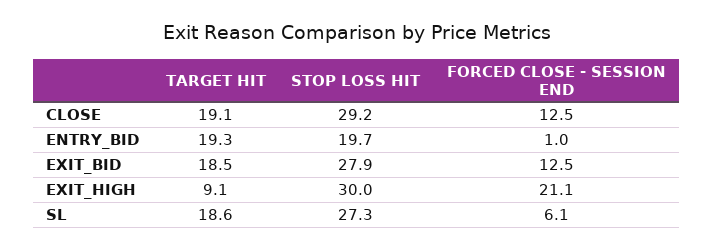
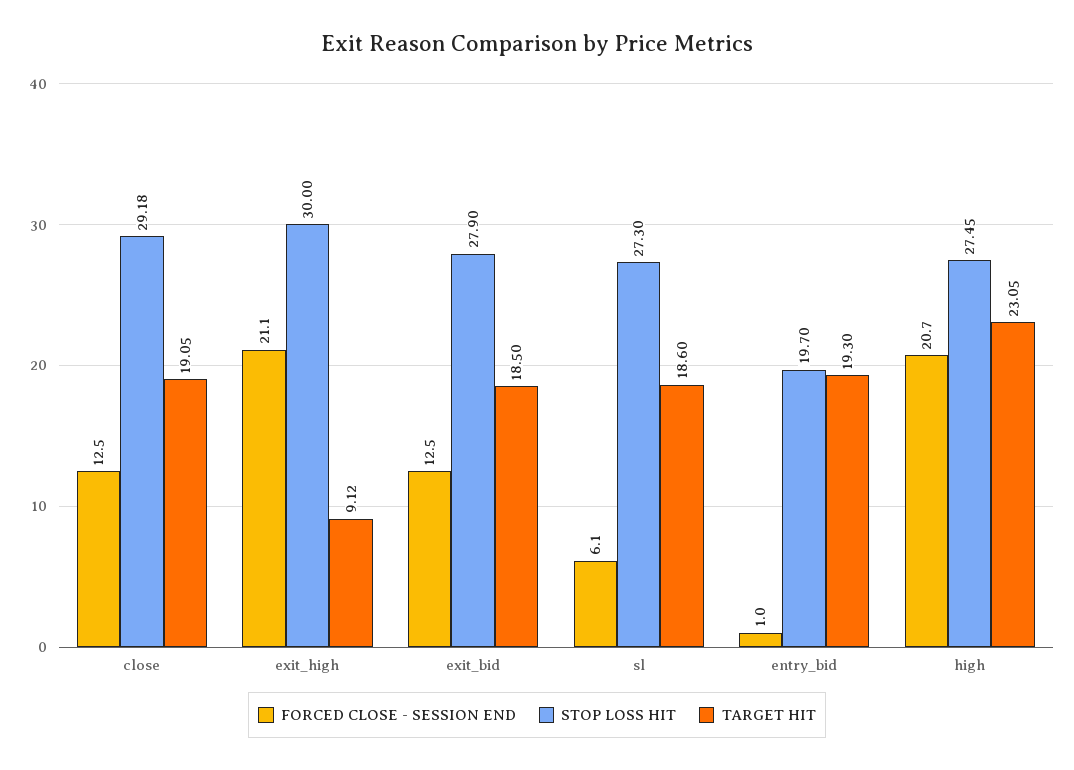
FORCED CLOSE - SESSION END, high: none -> 20.7
STOP LOSS HIT, high: none -> 27.45
TARGET HIT, high: none -> 23.05

